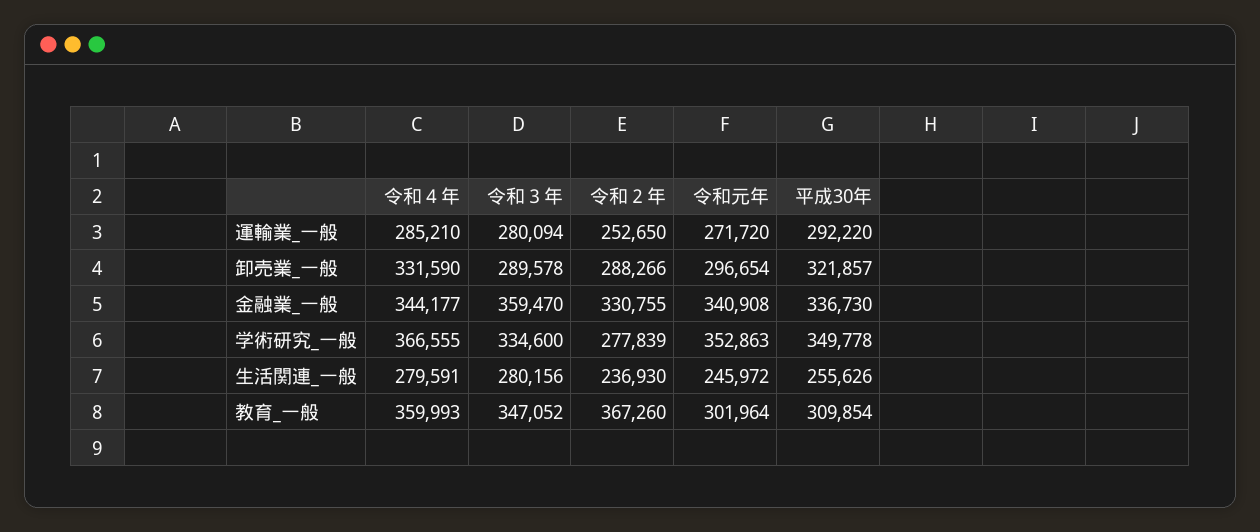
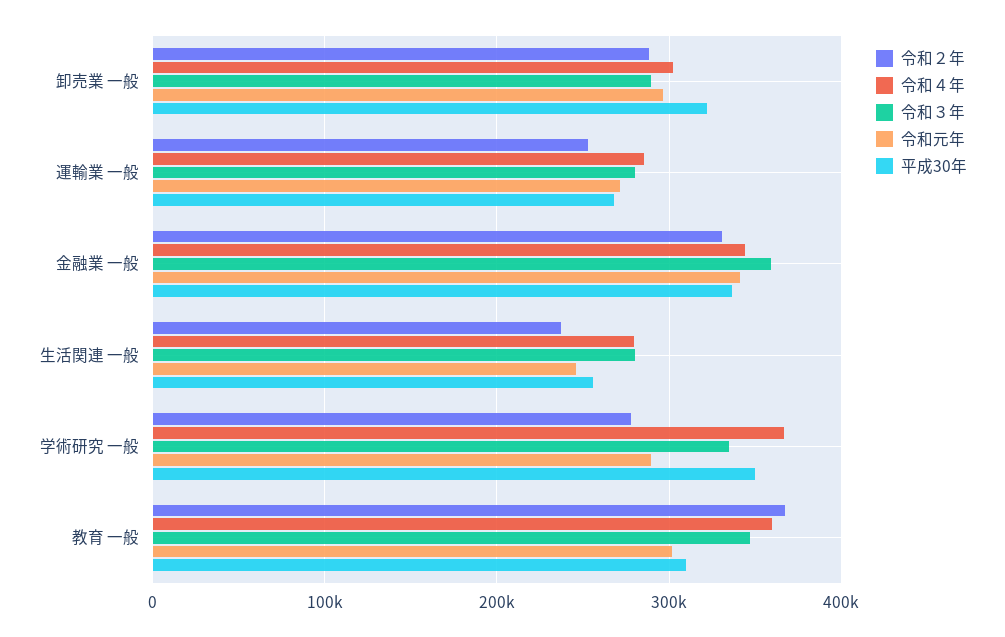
平成30年, 運輸業_一般: 292220 -> 270000
令和４年, 卸売業_一般: 331590 -> 300000
令和元年, 学術研究_一般: 352863 -> 290000

